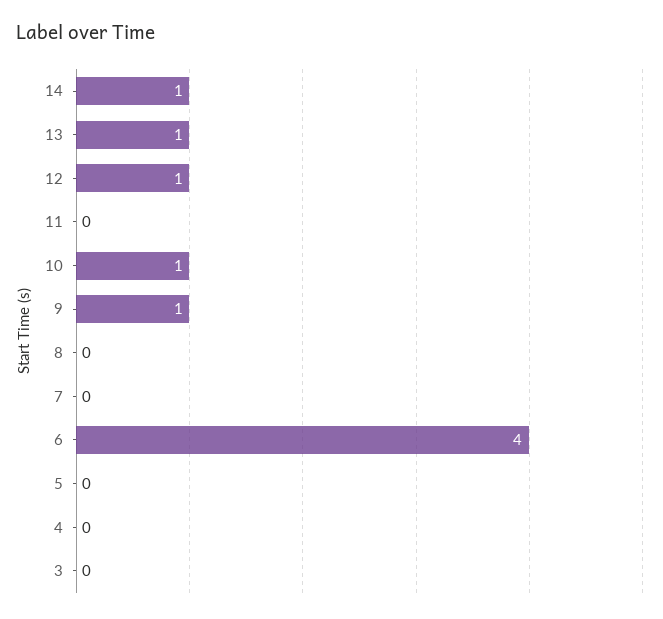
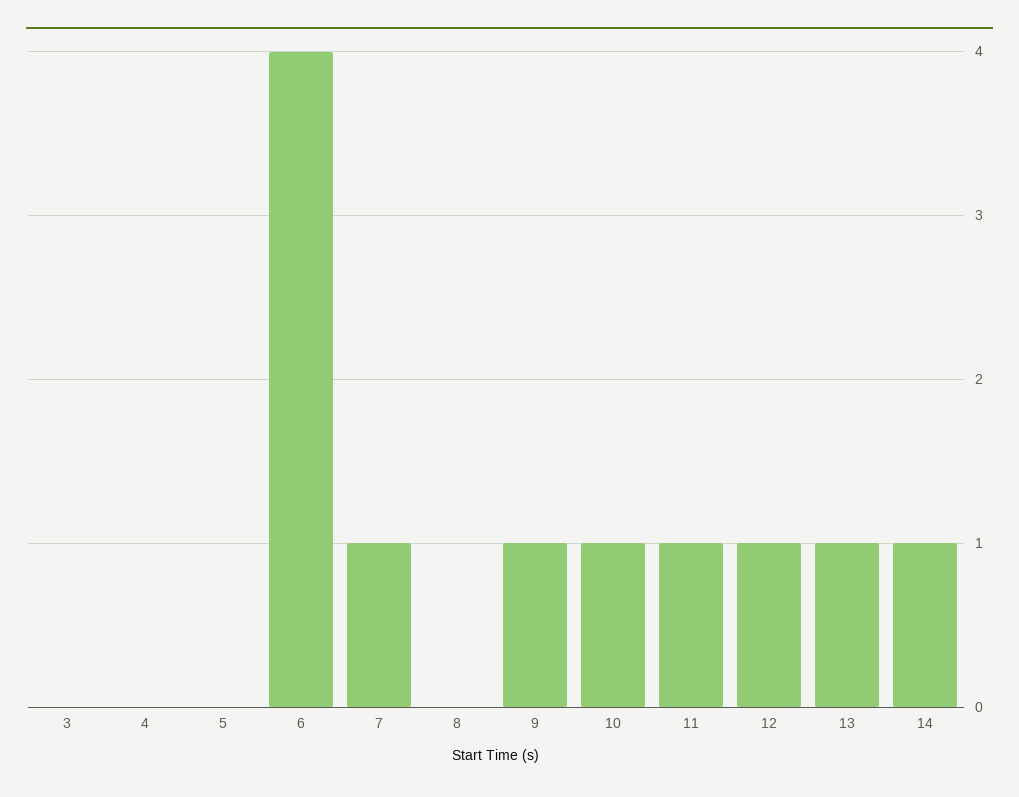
11: 0 -> 1
7: 0 -> 1

